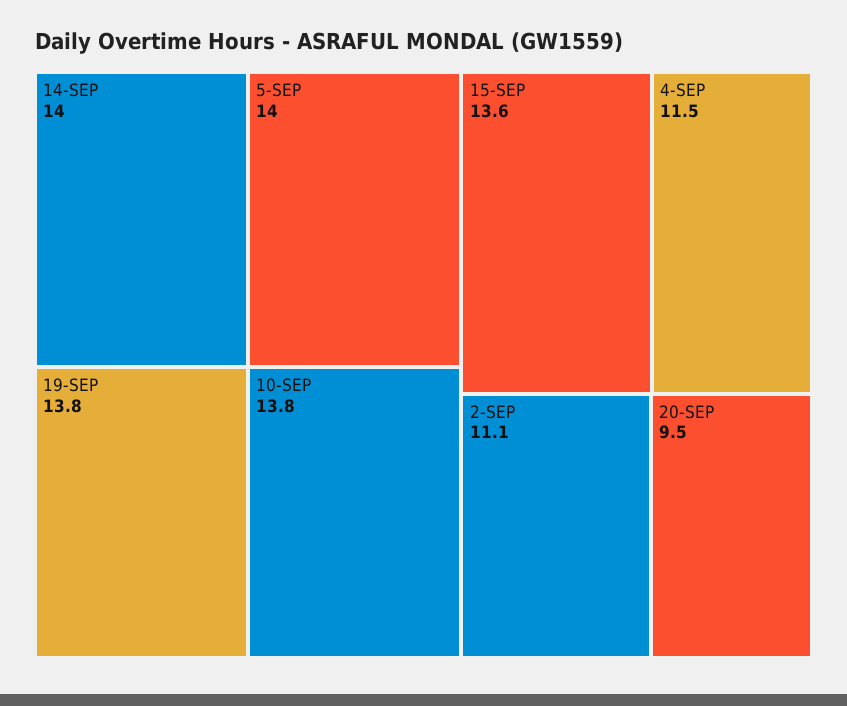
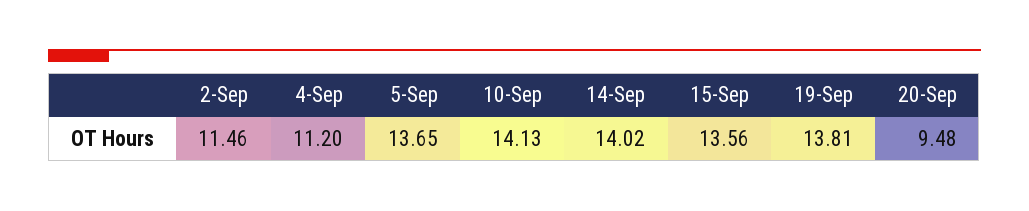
5-SEP: 14 -> 13.65
10-SEP: 13.8 -> 14.13
4-SEP: 11.5 -> 11.2
2-SEP: 11.1 -> 11.46

